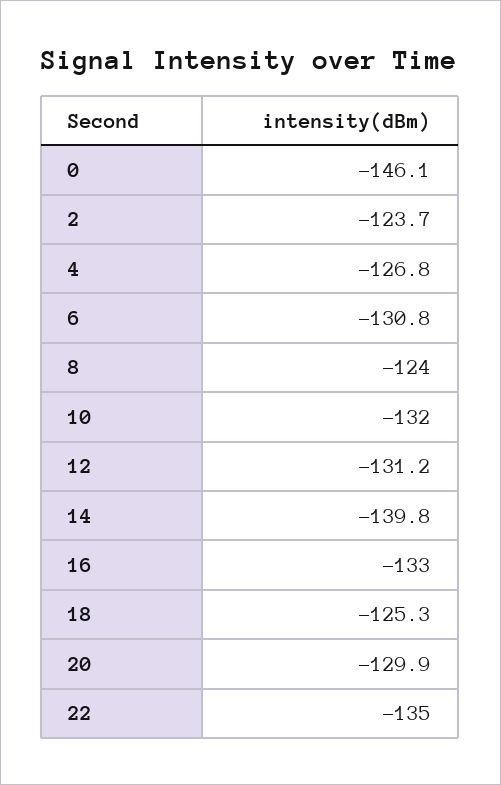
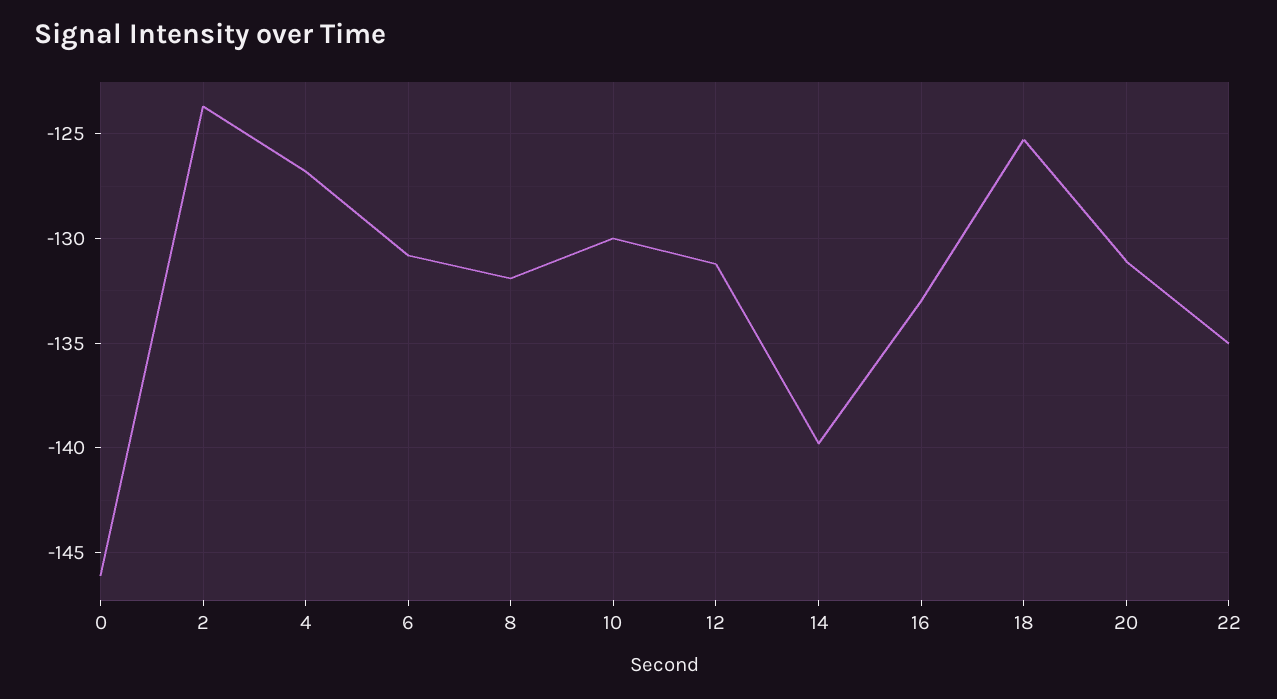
8: -124 -> -132
10: -132 -> -130
20: -129.9 -> -131

